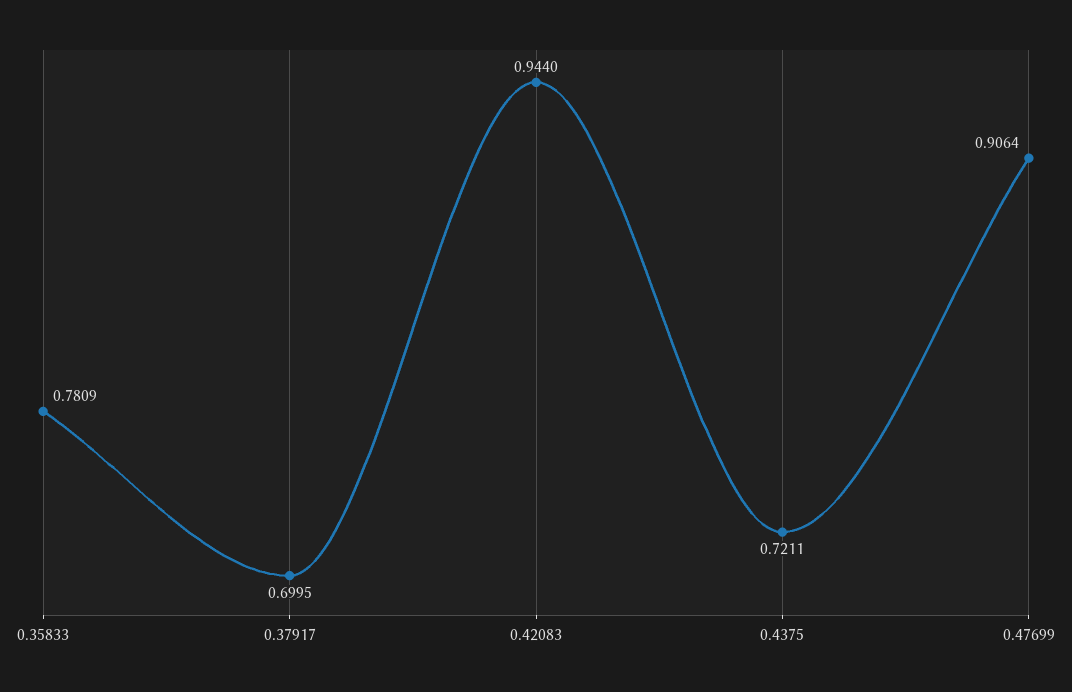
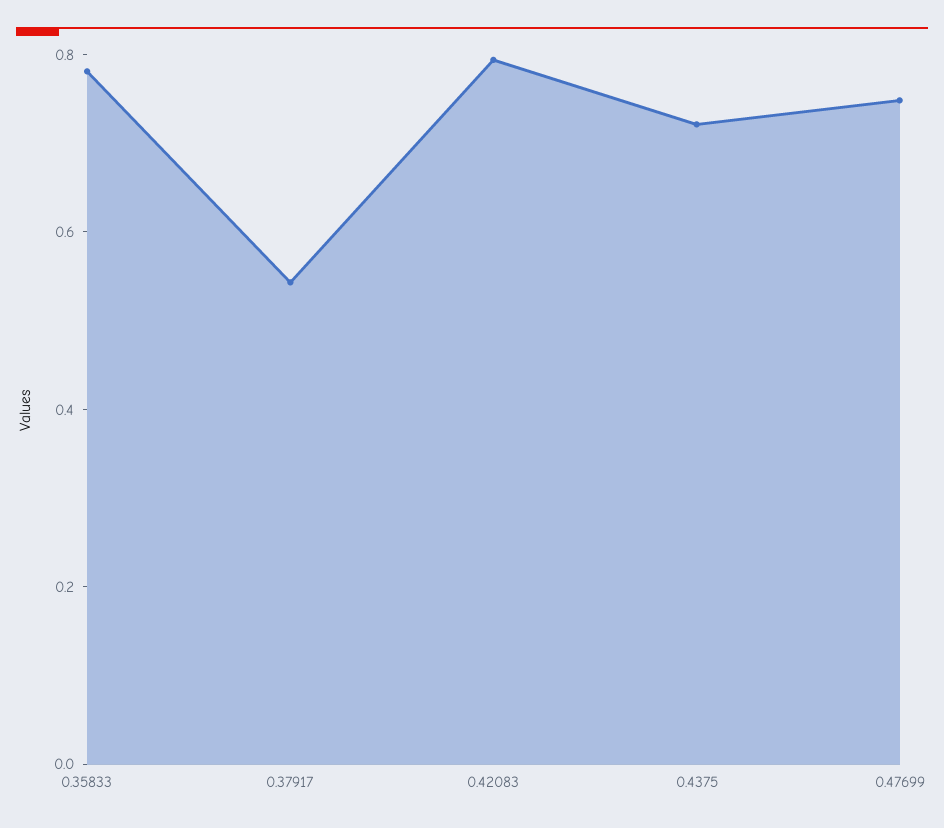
0.37917: 0.6995 -> 0.55
0.42083: 0.944 -> 0.8
0.47699: 0.9064 -> 0.75

